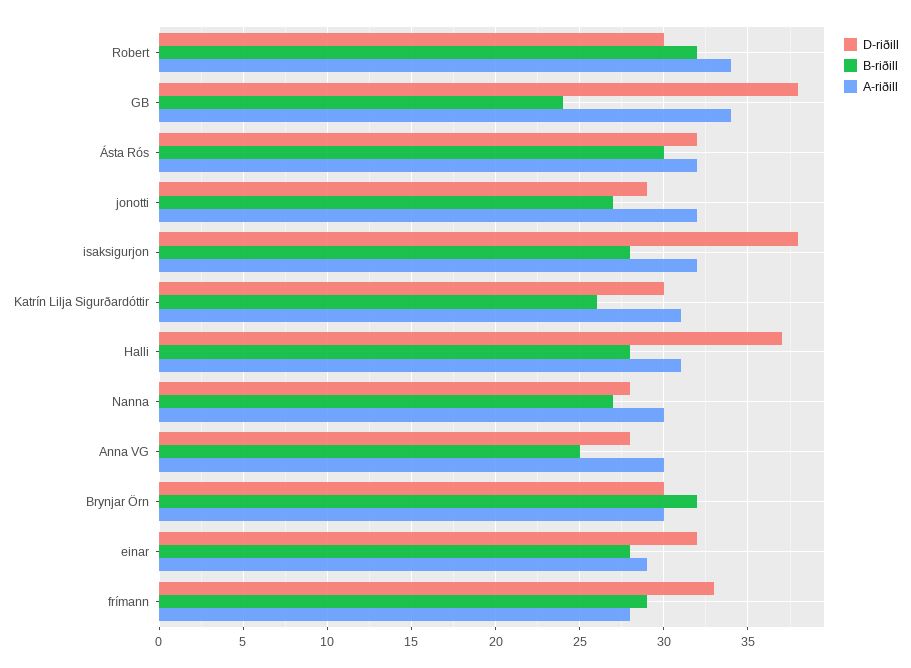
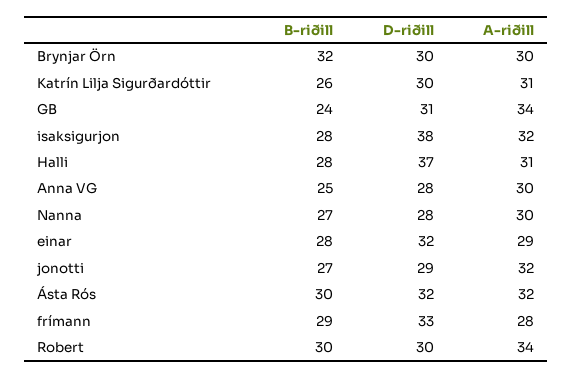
B-riðill, Robert: 32 -> 30
D-riðill, GB: 38 -> 31

